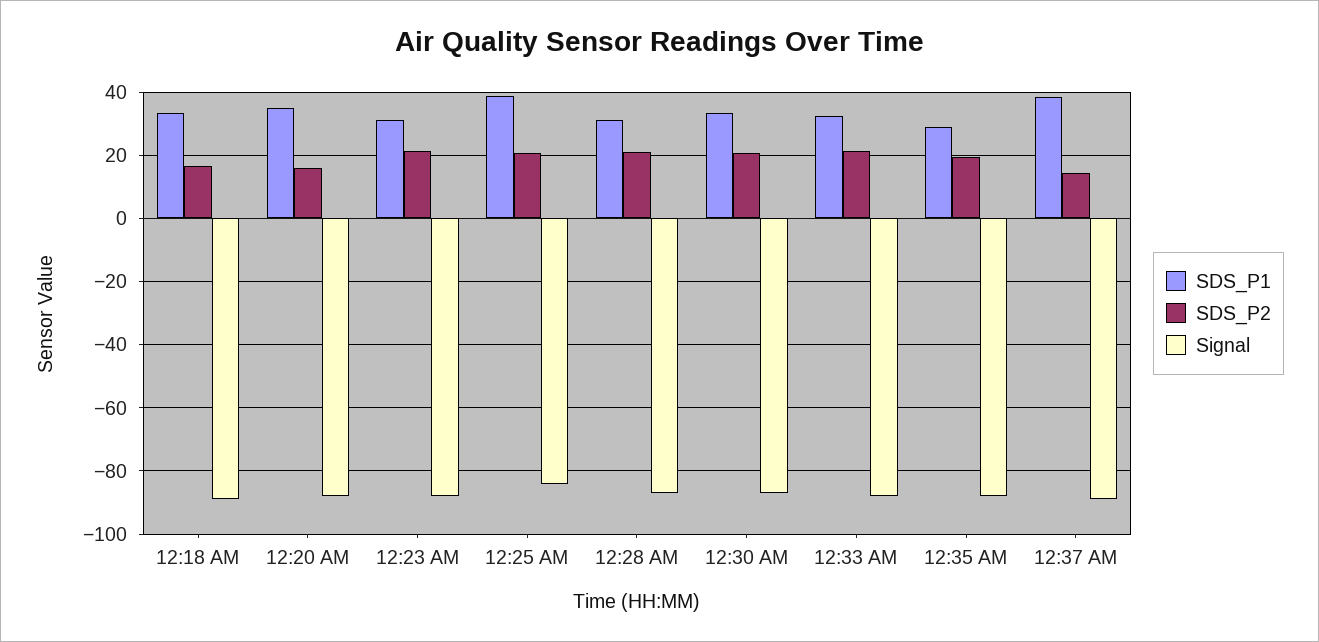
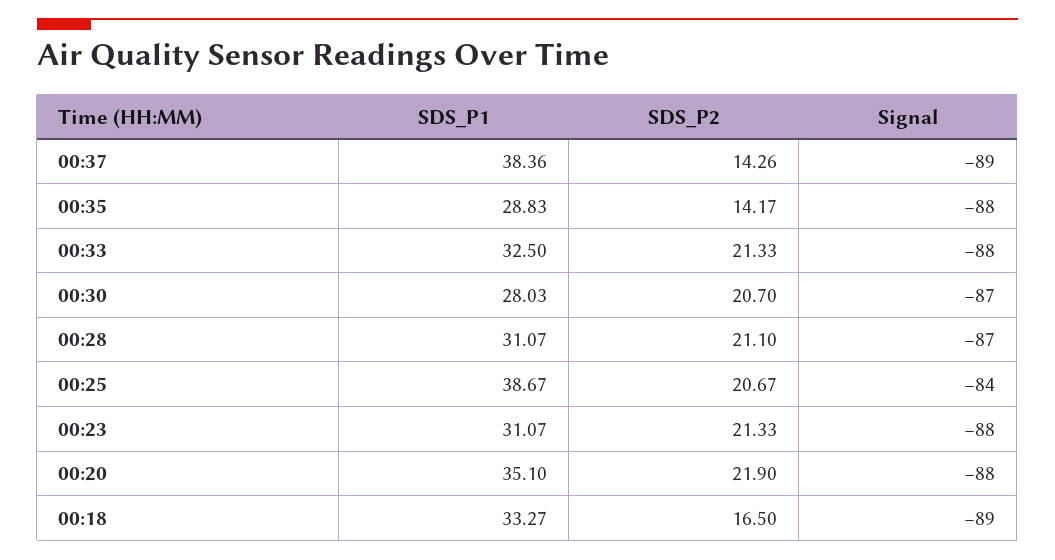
SDS_P2, 12:20 AM: 16 -> 21.9
SDS_P1, 12:30 AM: 34 -> 28.03
SDS_P2, 12:35 AM: 20 -> 14.17

